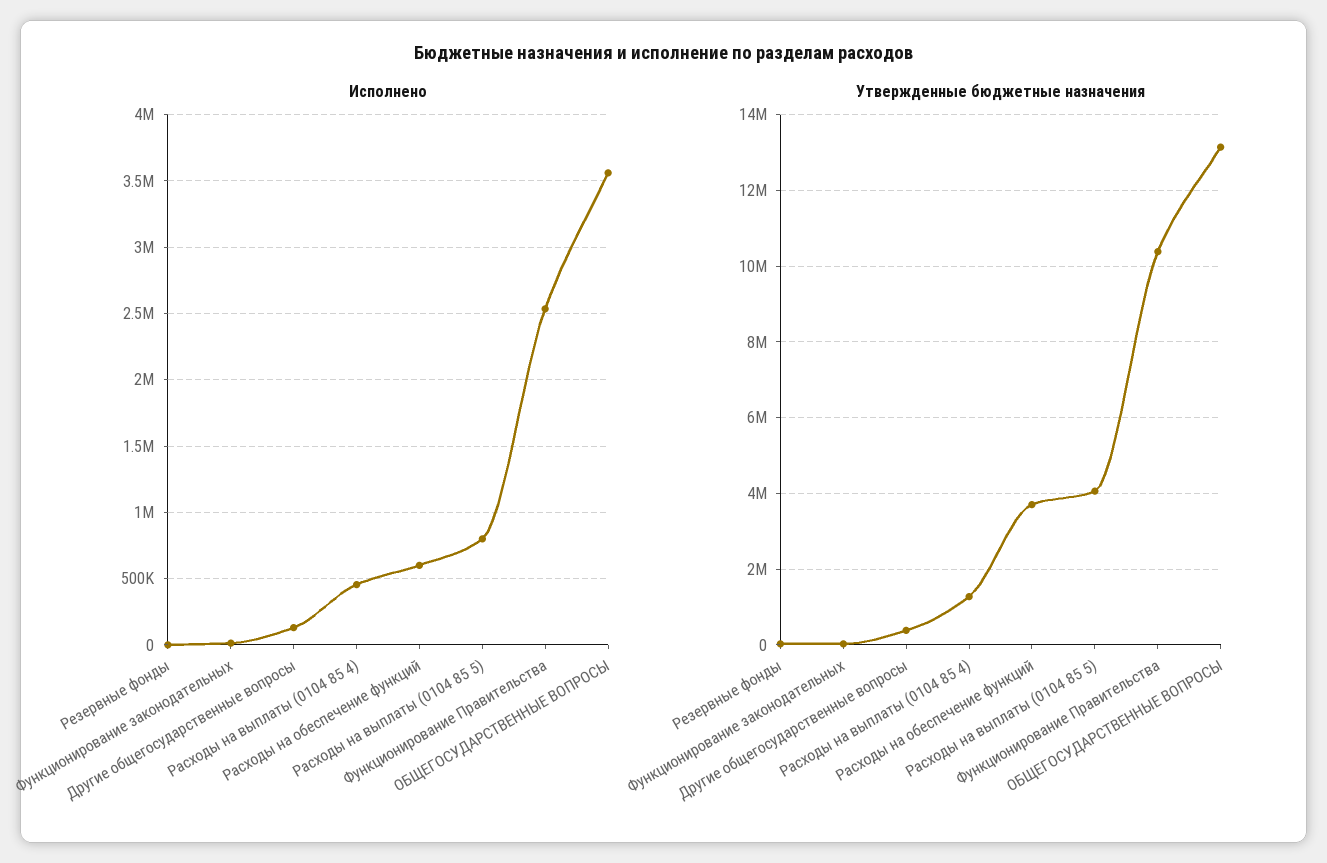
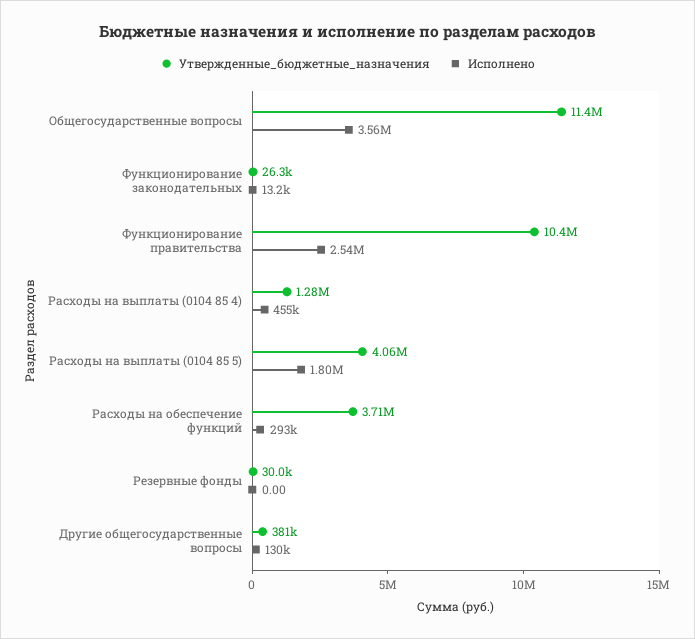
Исполнено, Расходы на обеспечение функций: 600000 -> 293000
Исполнено, Расходы на выплаты (0104 85 5): 800000 -> 1800000
Утвержденные бюджетные назначения, ОБЩЕГОСУДАРСТВЕННЫЕ ВОПРОСЫ: 13200000 -> 11400000

